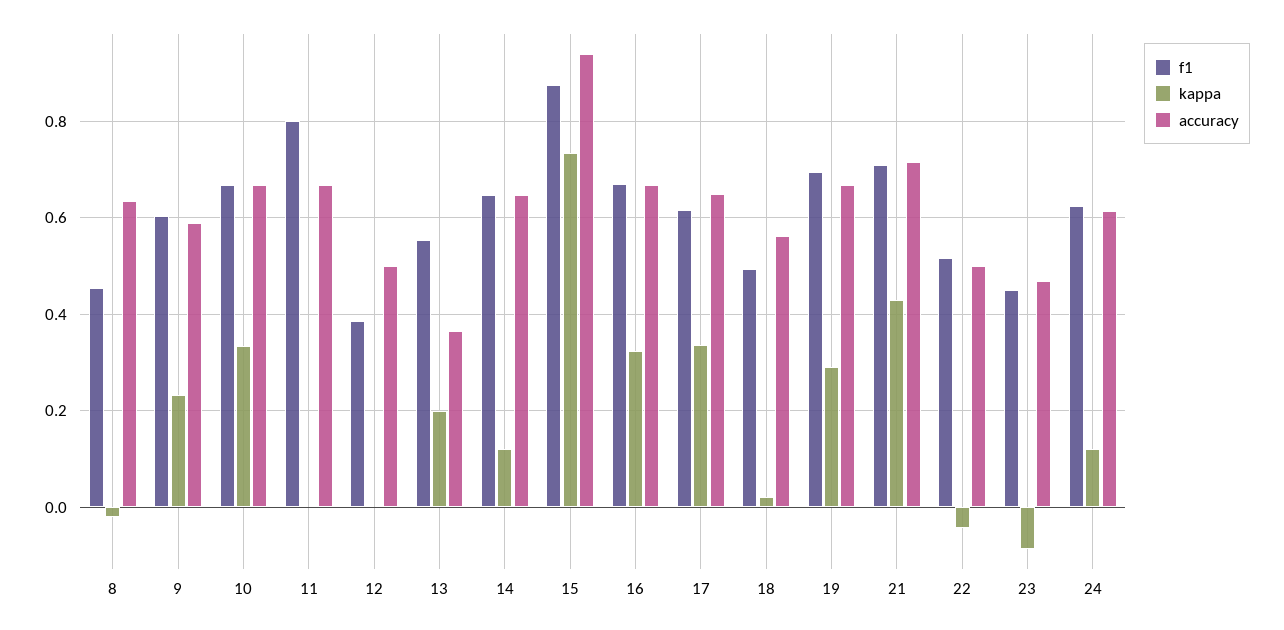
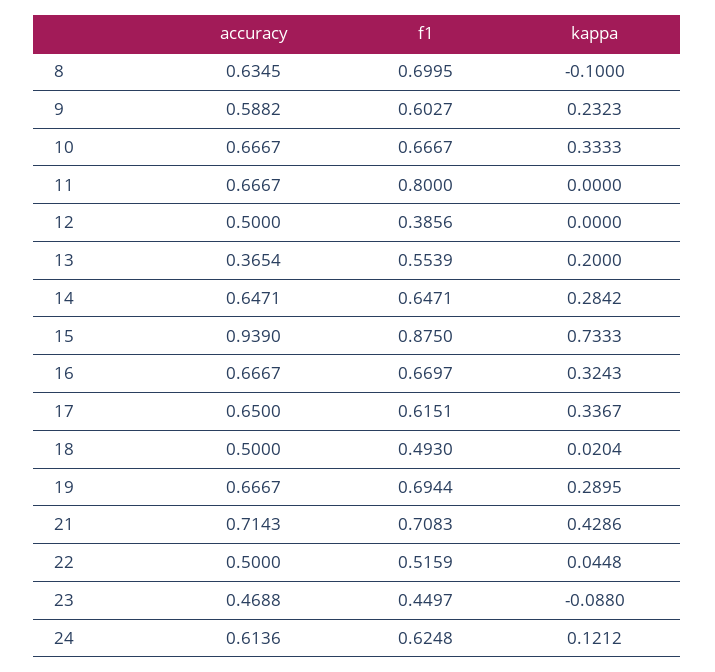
f1, 8: 0.46 -> 0.6995
kappa, 8: -0.02 -> -0.1
kappa, 14: 0.12 -> 0.2842
accuracy, 18: 0.56 -> 0.5
kappa, 22: -0.04 -> 0.0448

